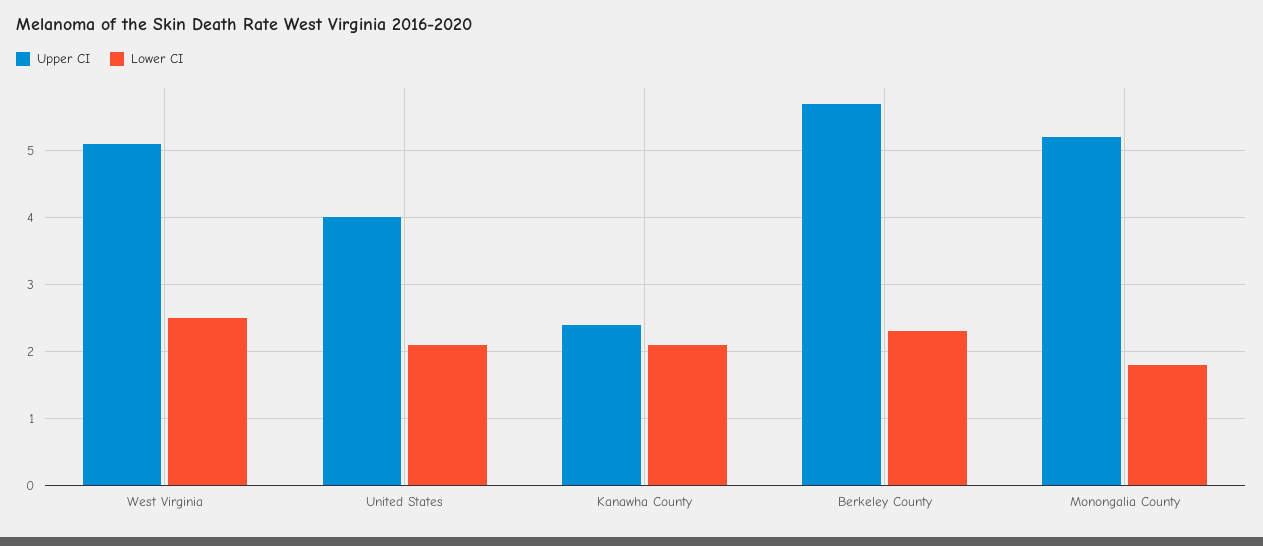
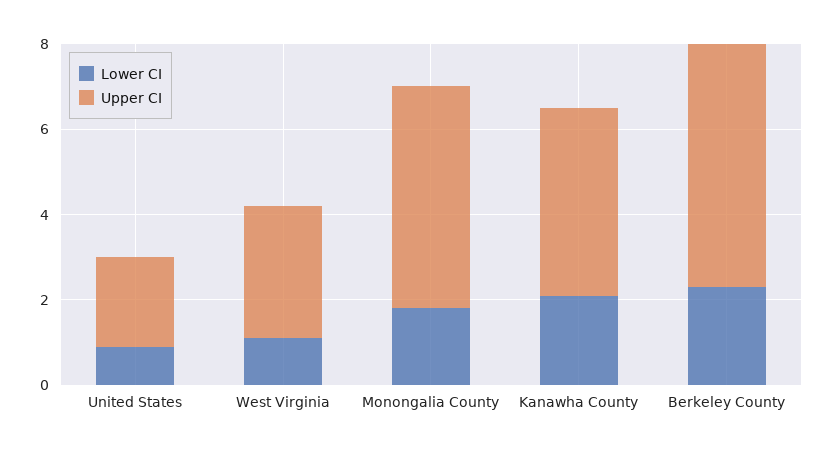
Upper CI, West Virginia: 5.1 -> 3
Lower CI, West Virginia: 2.5 -> 1
Upper CI, United States: 4 -> 2
Lower CI, United States: 2.1 -> 1
Upper CI, Kanawha County: 2.4 -> 4.5

